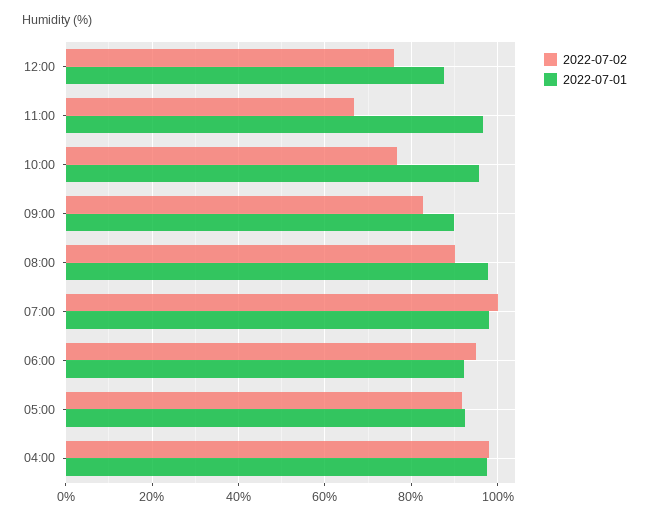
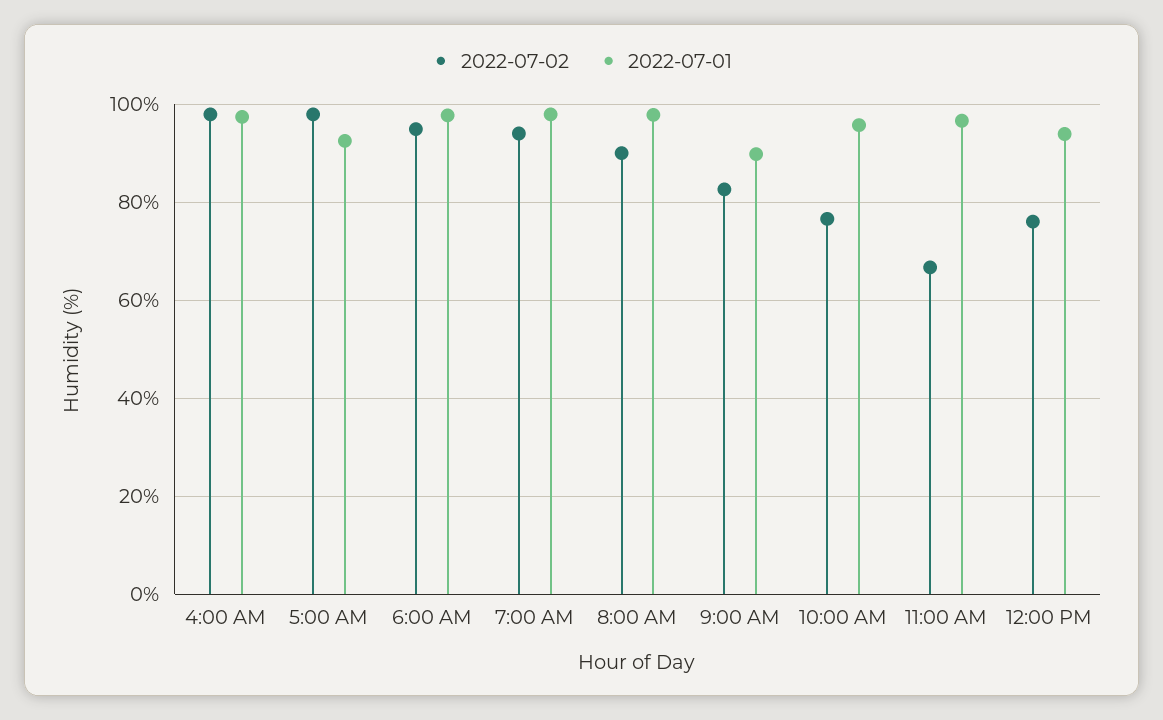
2022-07-01, 12:00: 88 -> 94
2022-07-02, 07:00: 100 -> 94
2022-07-01, 06:00: 92 -> 98
2022-07-02, 05:00: 92 -> 98

